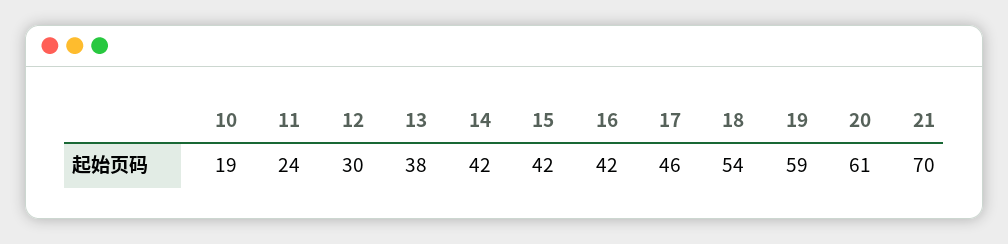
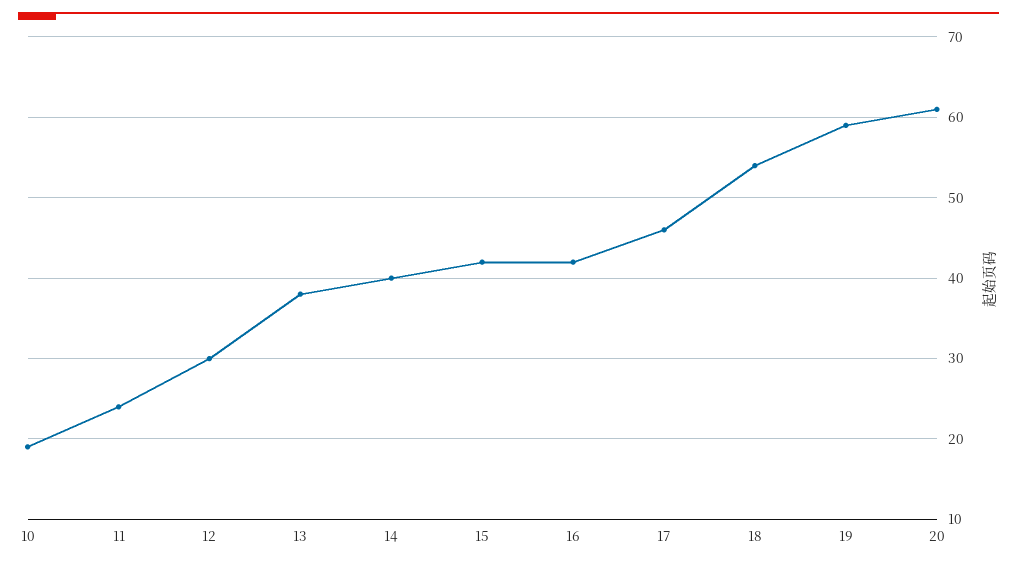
14: 42 -> 40
21: 70 -> none

